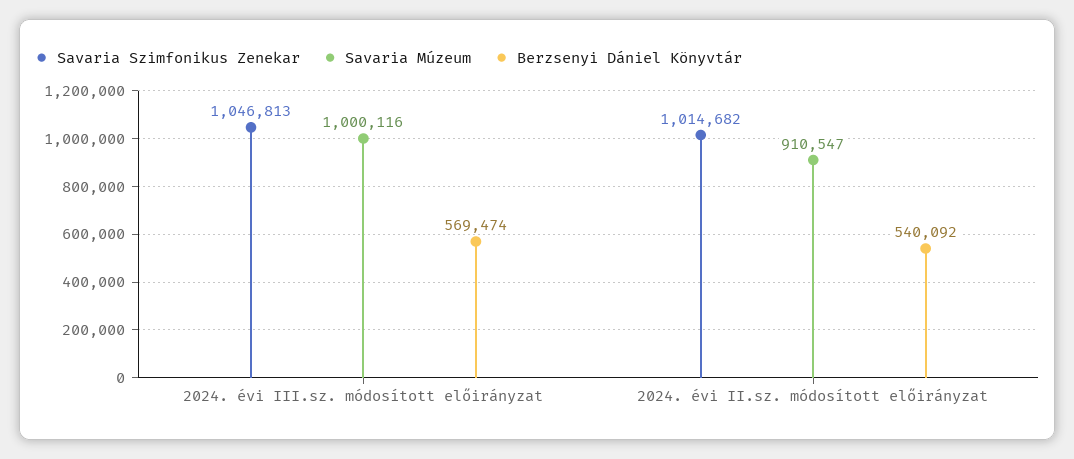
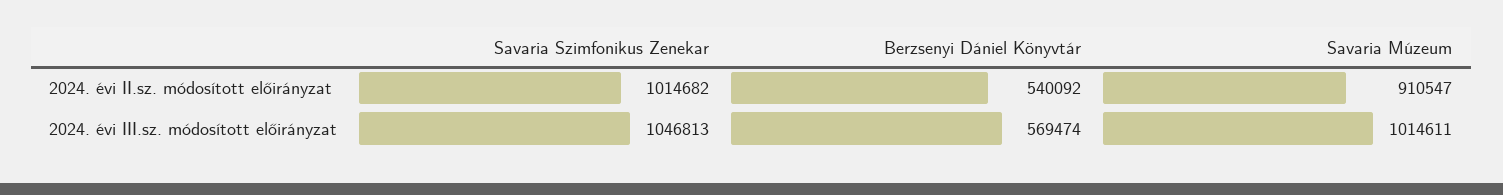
Savaria Múzeum, 2024. évi III.sz. módosított előirányzat: 1000116 -> 1014611

